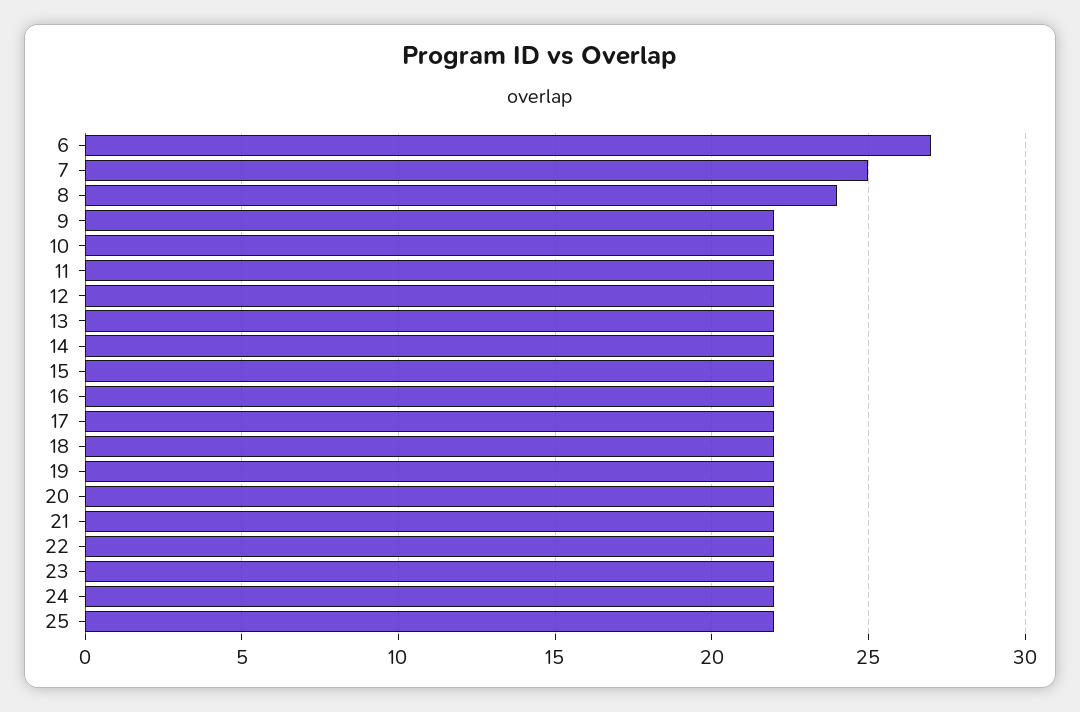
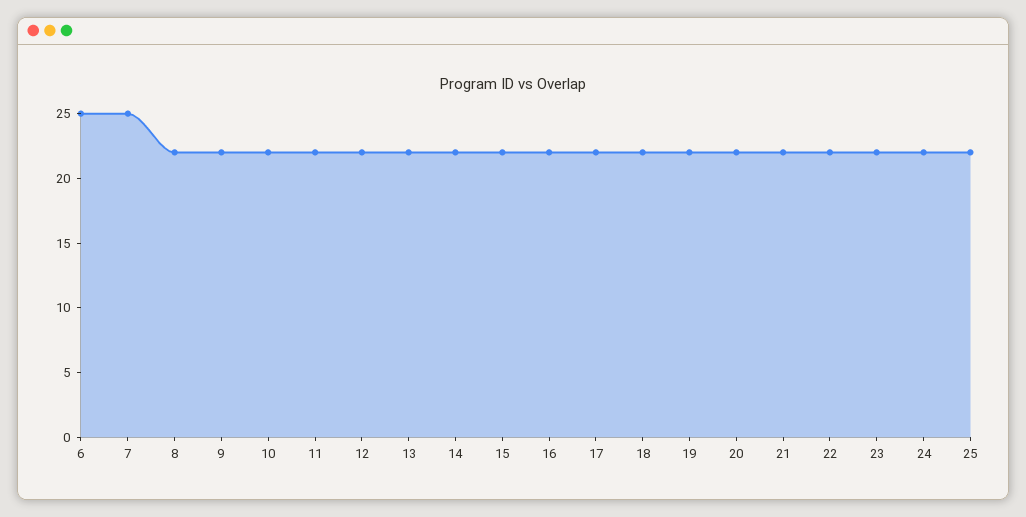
6: 27 -> 25
8: 24 -> 22

